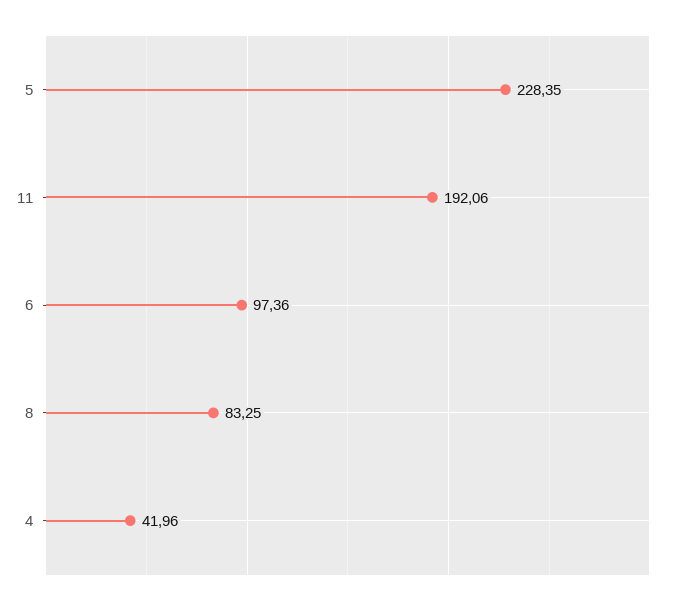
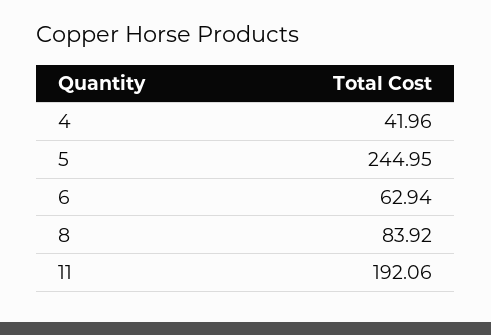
5: 228.35 -> 244.95
6: 97.36 -> 62.94
8: 83.25 -> 83.92

